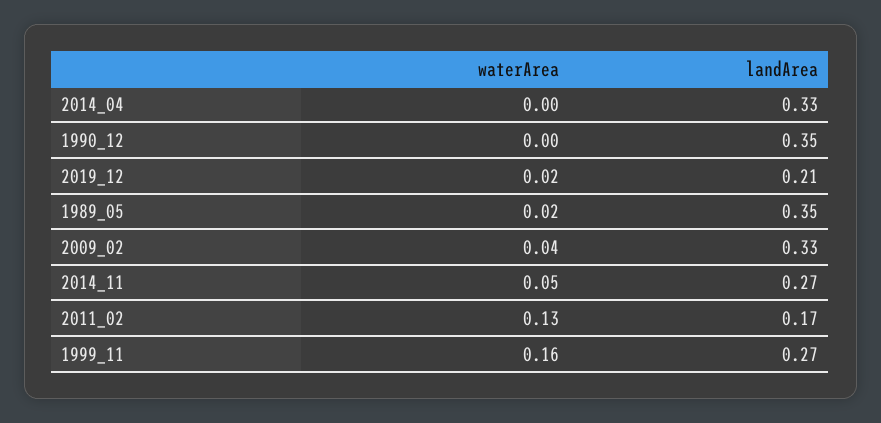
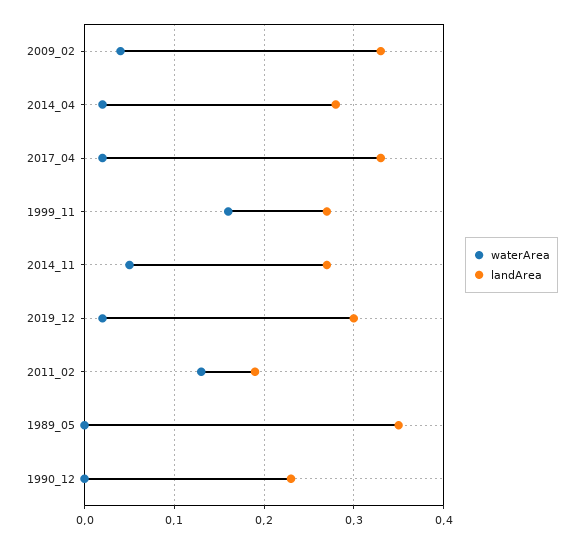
waterArea, 2014_04: 0 -> 0.02
landArea, 2014_04: 0.33 -> 0.28
landArea, 1990_12: 0.35 -> 0.23
landArea, 2019_12: 0.21 -> 0.3
waterArea, 1989_05: 0.02 -> 0
landArea, 2011_02: 0.17 -> 0.19
waterArea, 2017_04: none -> 0.02
landArea, 2017_04: none -> 0.33

